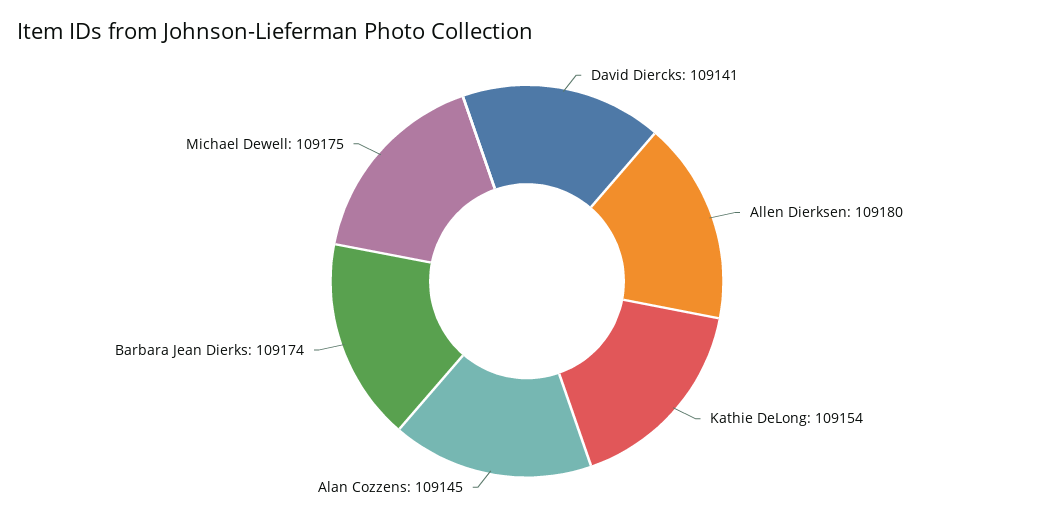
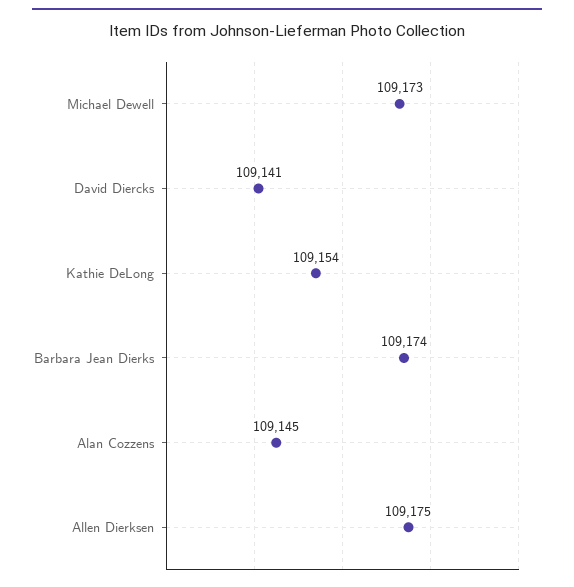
Allen Dierksen: 109180 -> 109175
Michael Dewell: 109175 -> 109173

